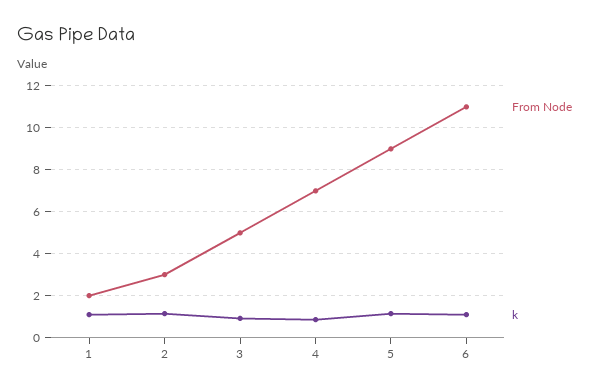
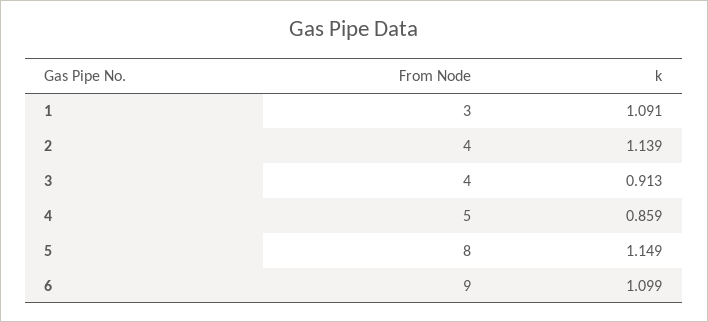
From Node, 1: 2 -> 3
From Node, 2: 3 -> 4
From Node, 3: 5 -> 4
From Node, 4: 7 -> 5
From Node, 5: 9 -> 8
From Node, 6: 11 -> 9

